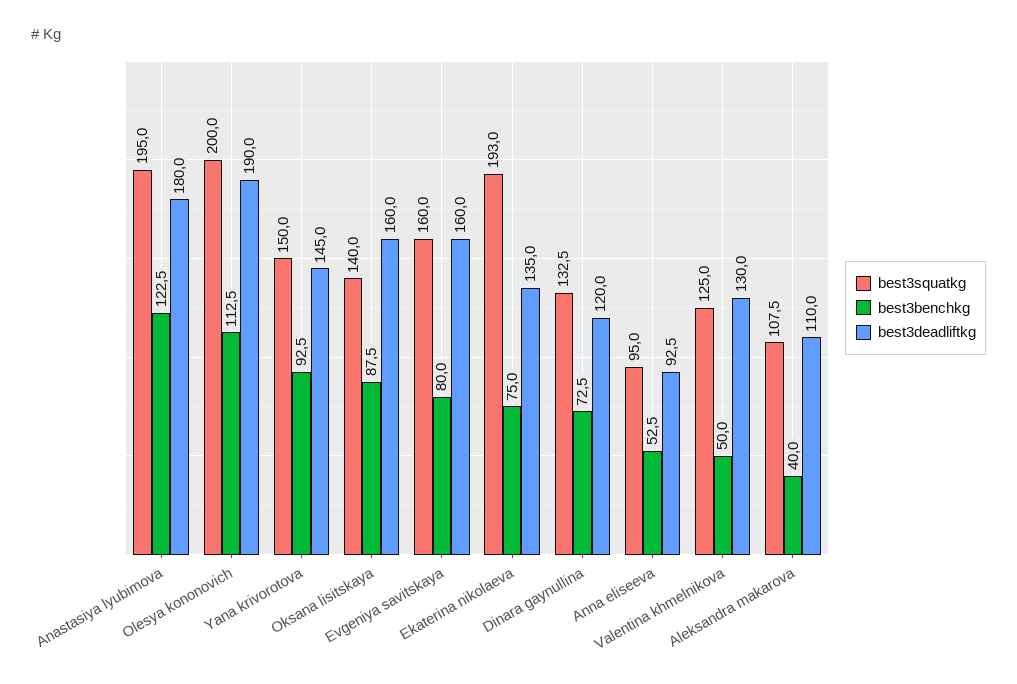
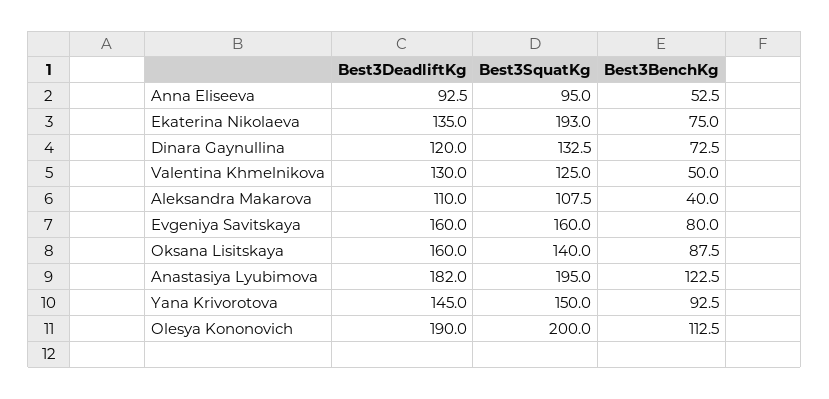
best3deadliftkg, Anastasiya lyubimova: 180 -> 182

